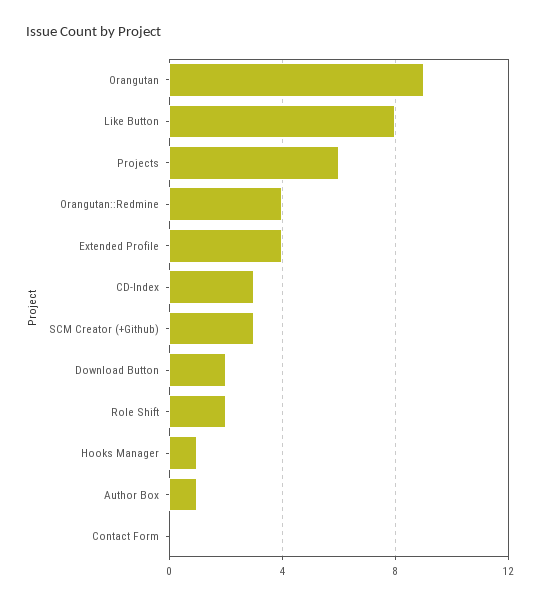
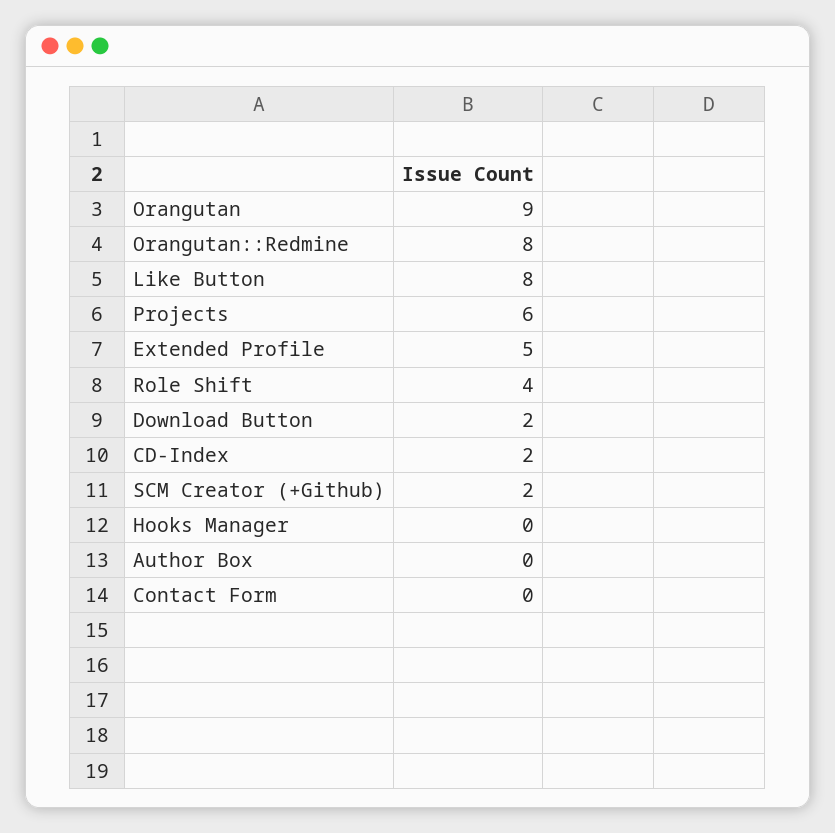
Orangutan::Redmine: 4 -> 8
Extended Profile: 4 -> 5
CD-Index: 3 -> 2
SCM Creator (+Github): 3 -> 2
Role Shift: 2 -> 4
Hooks Manager: 1 -> 0
Author Box: 1 -> 0

